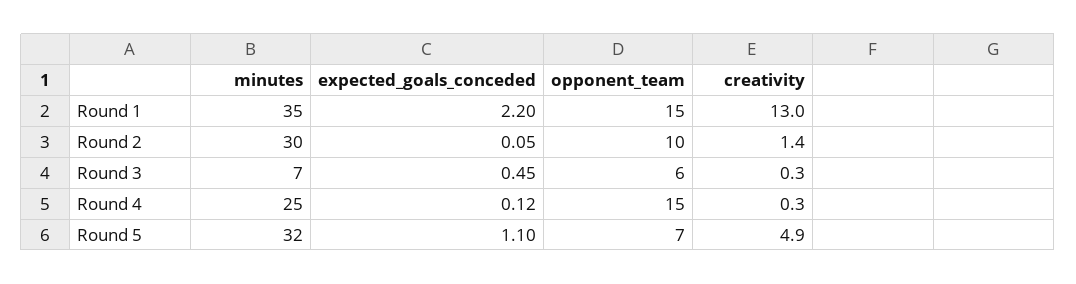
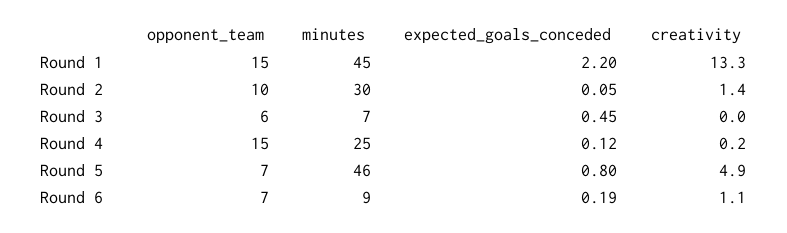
minutes, Round 1: 35 -> 45
creativity, Round 1: 13 -> 13.3
creativity, Round 3: 0.3 -> 0
creativity, Round 4: 0.3 -> 0.2
minutes, Round 5: 32 -> 46
expected_goals_conceded, Round 5: 1.1 -> 0.8
opponent_team, Round 6: none -> 7
minutes, Round 6: none -> 9
expected_goals_conceded, Round 6: none -> 0.19
creativity, Round 6: none -> 1.1

